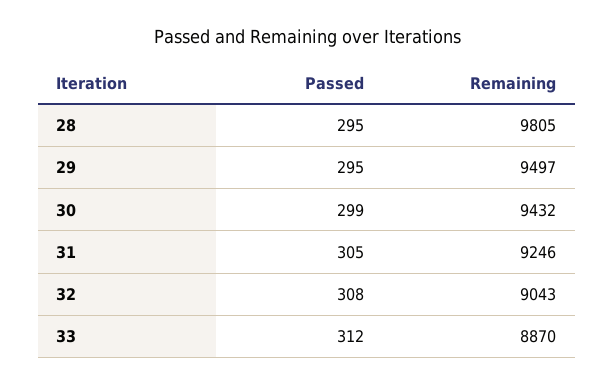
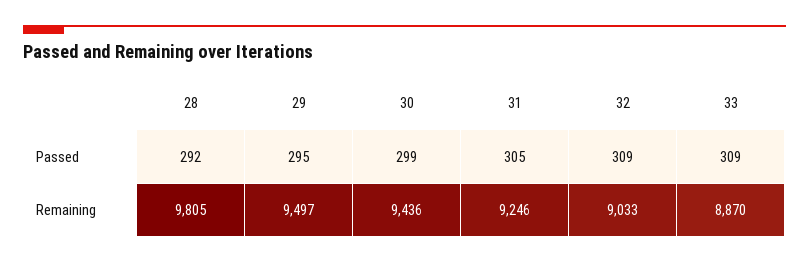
Passed, 28: 295 -> 292
Remaining, 30: 9432 -> 9436
Passed, 32: 308 -> 309
Remaining, 32: 9043 -> 9033
Passed, 33: 312 -> 309

